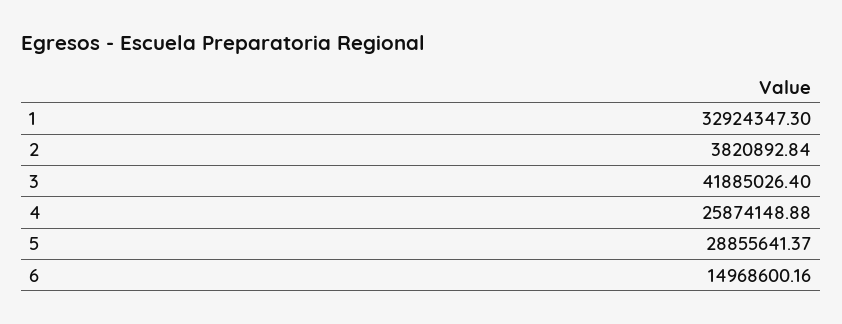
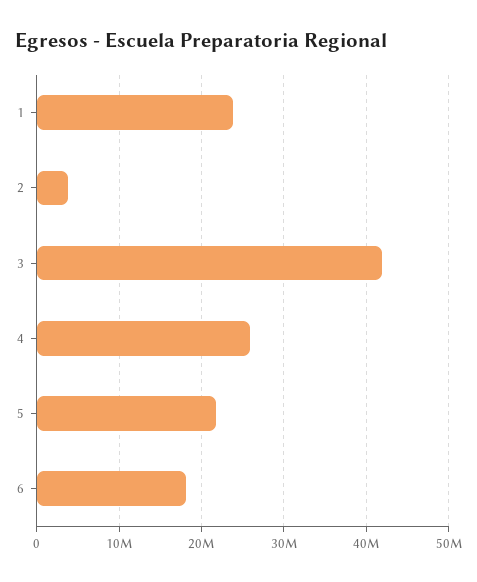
1: 32924347.3 -> 24000000
5: 28855641.37 -> 22000000
6: 14968600.16 -> 18000000

